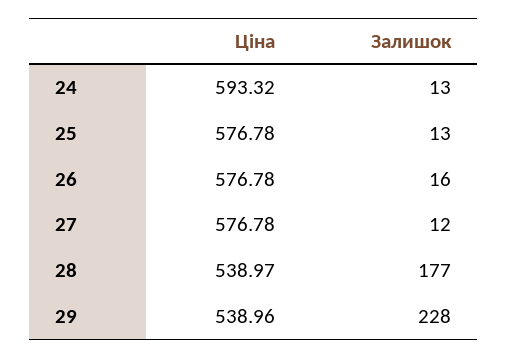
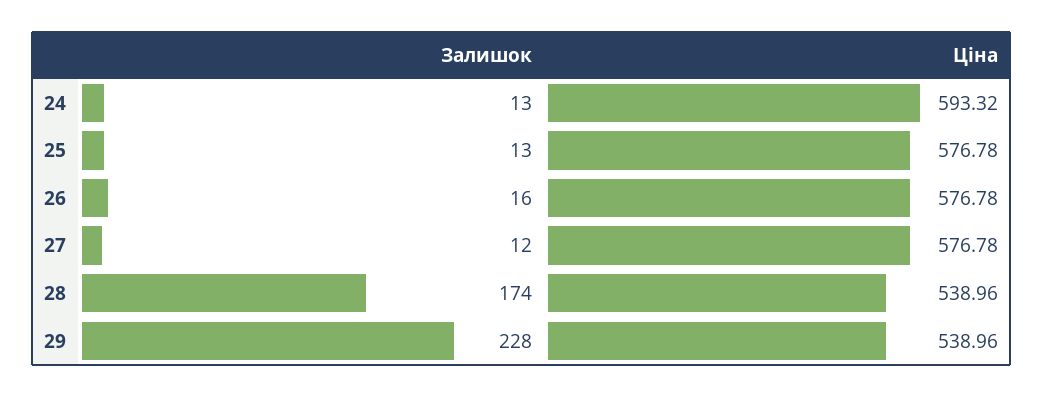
Ціна, 28: 538.97 -> 538.96
Залишок, 28: 177 -> 174

